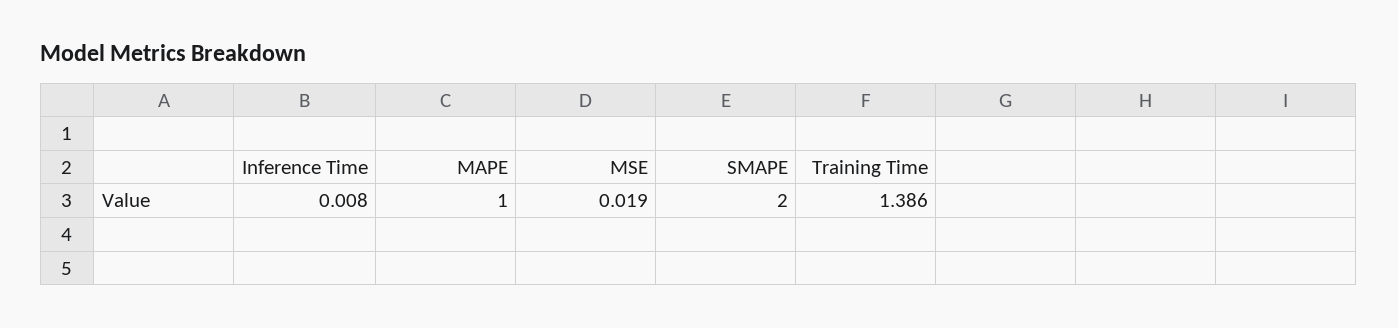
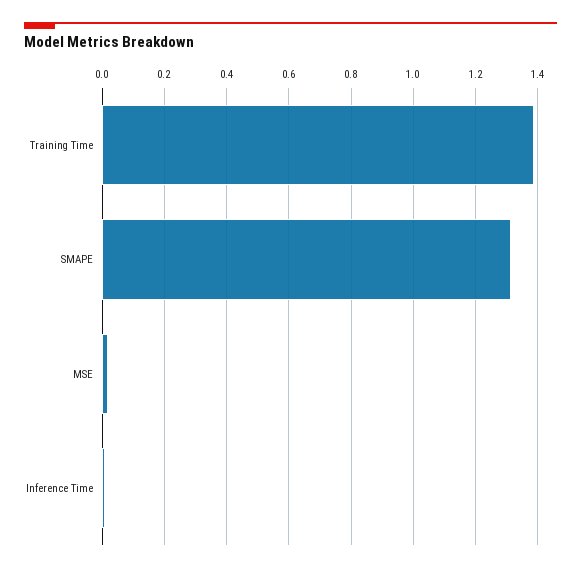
MAPE: 1 -> none
SMAPE: 2 -> 1.32

